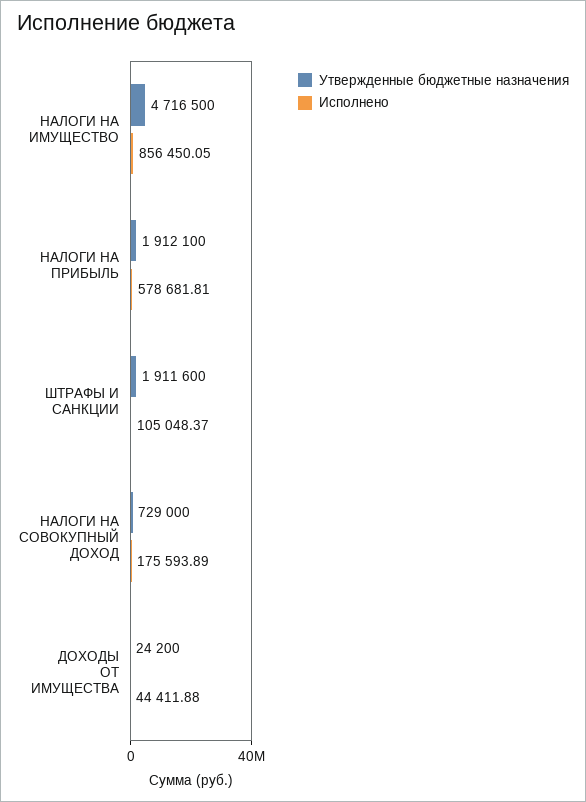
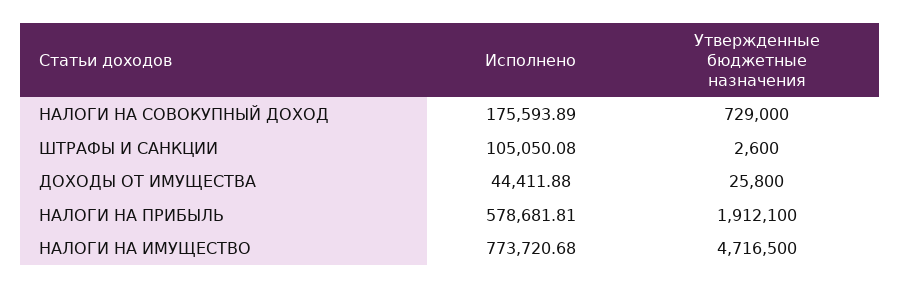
Исполнено, НАЛОГИ НА ИМУЩЕСТВО: 856450.05 -> 773720.68
Утвержденные бюджетные назначения, ШТРАФЫ И САНКЦИИ: 1911600 -> 2600
Исполнено, ШТРАФЫ И САНКЦИИ: 105048.37 -> 105050.08
Утвержденные бюджетные назначения, ДОХОДЫ ОТ ИМУЩЕСТВА: 24200 -> 25800

